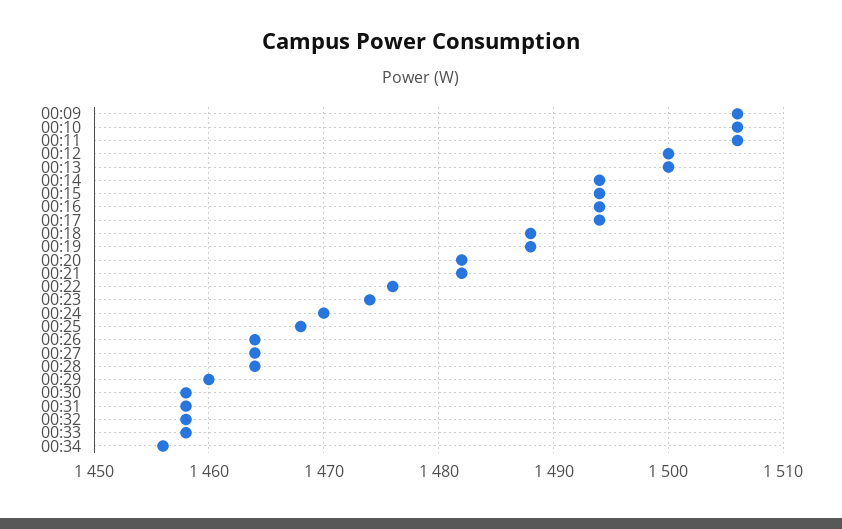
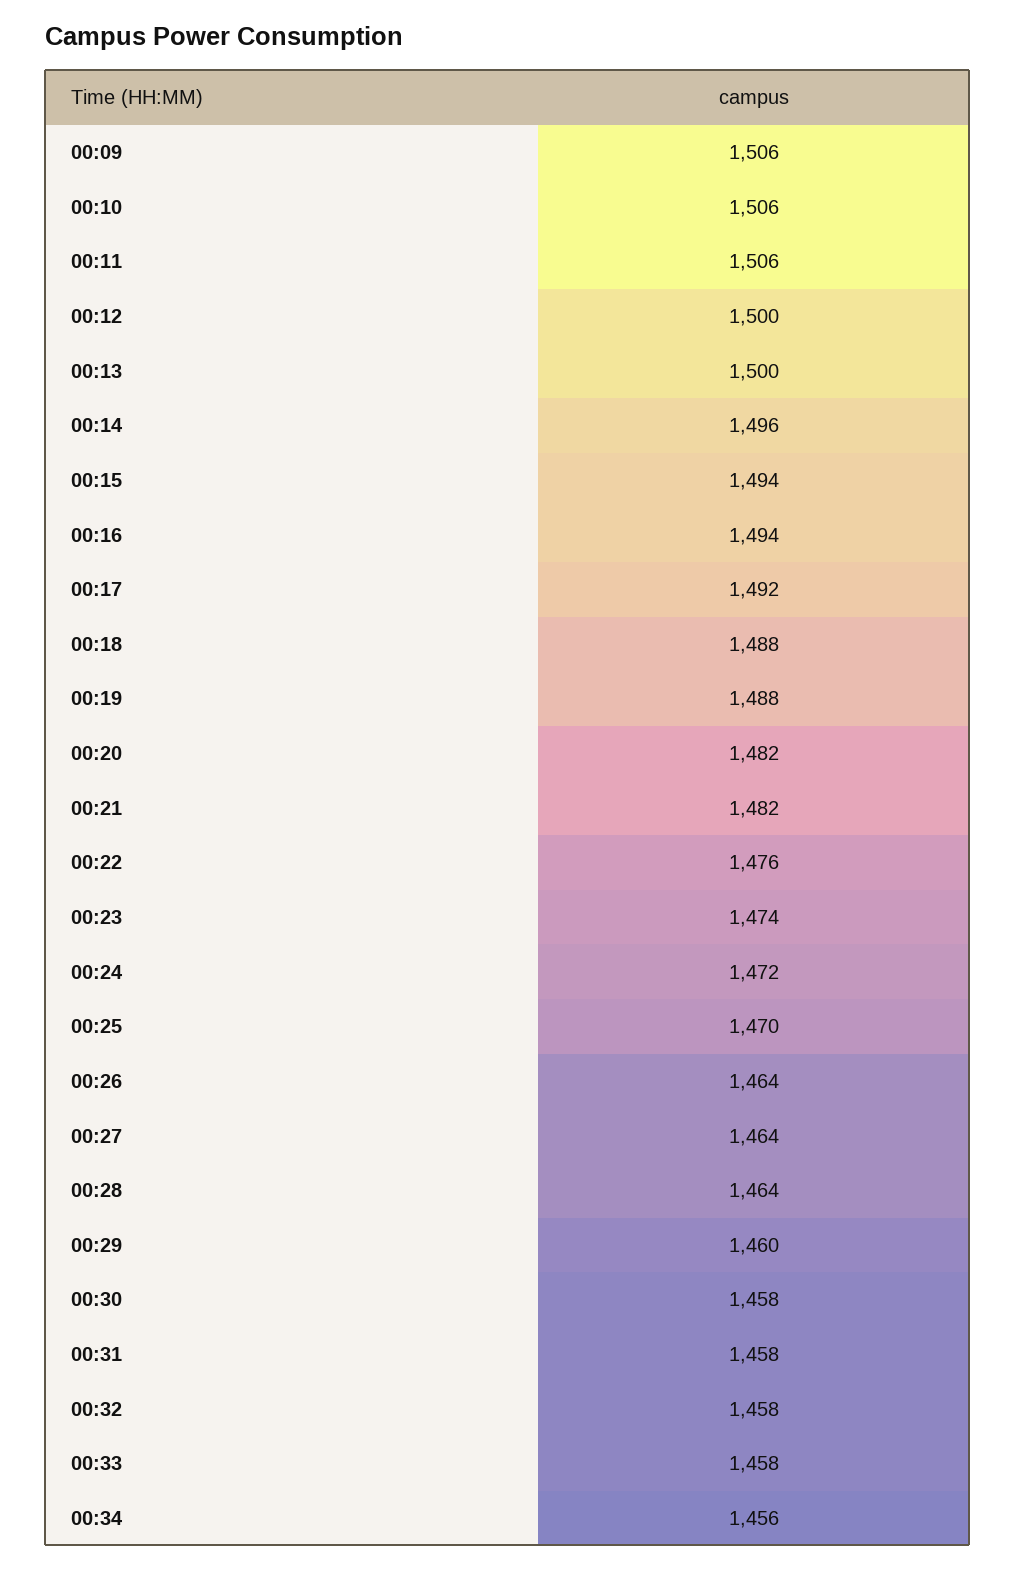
00:14: 1494 -> 1496
00:17: 1494 -> 1492
00:24: 1470 -> 1472
00:25: 1468 -> 1470

